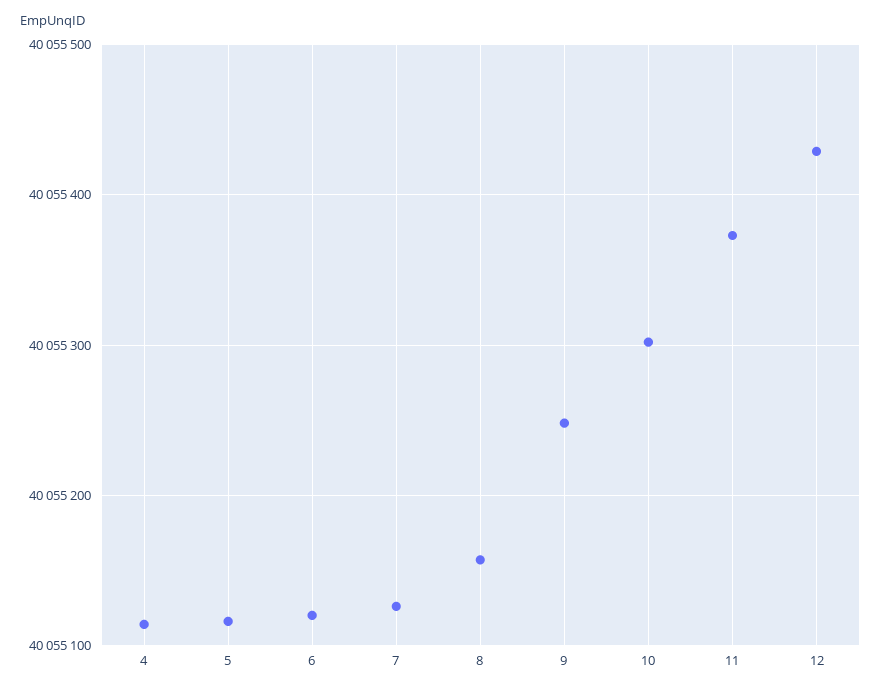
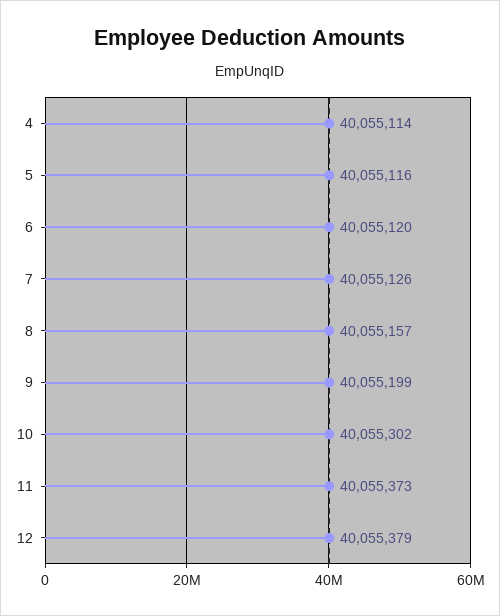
9: 40055250 -> 40055199
12: 40055430 -> 40055379

